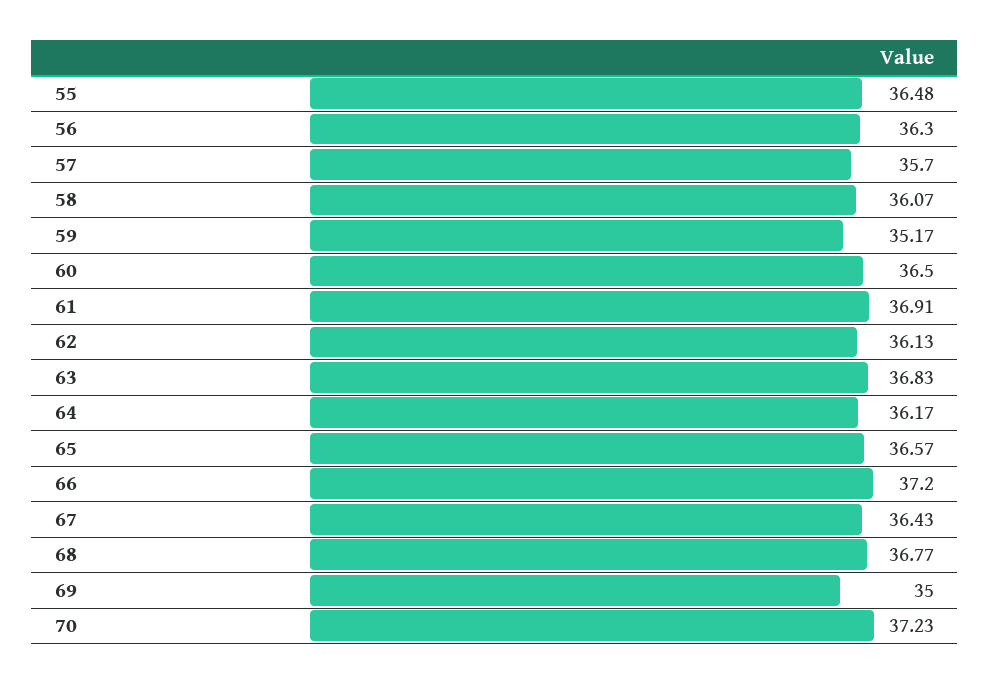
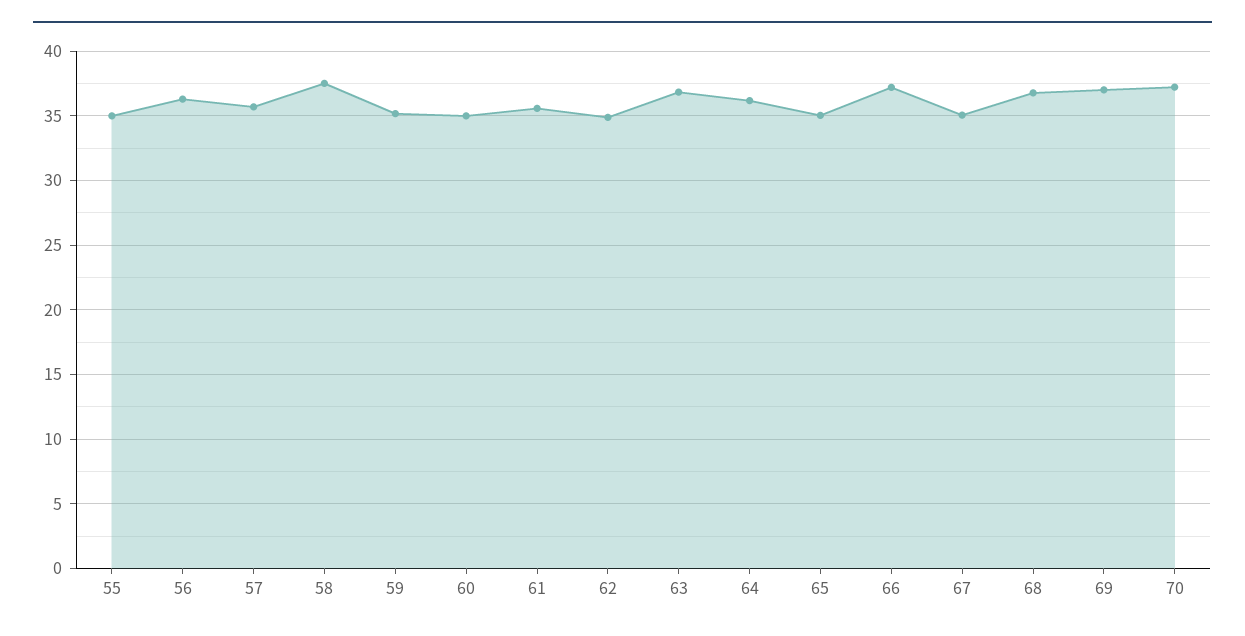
55: 36.48 -> 35
58: 36.07 -> 37.5
60: 36.5 -> 35
61: 36.91 -> 35.5
62: 36.13 -> 35
65: 36.57 -> 35
67: 36.43 -> 35
69: 35 -> 37

